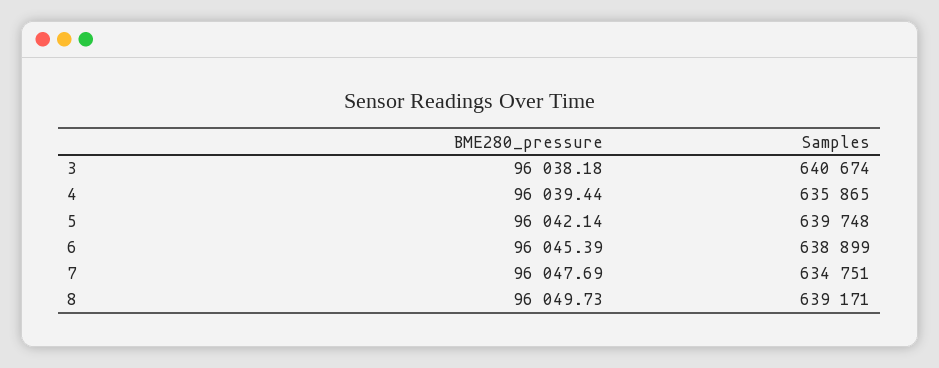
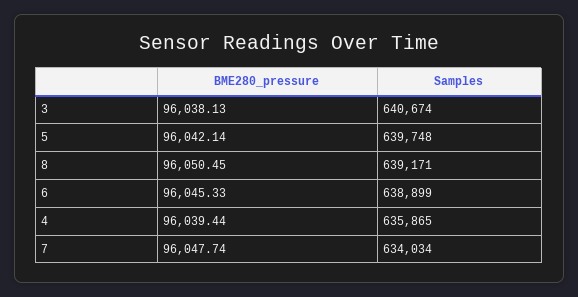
BME280_pressure, 3: 96038.18 -> 96038.13
BME280_pressure, 6: 96045.39 -> 96045.33
BME280_pressure, 7: 96047.69 -> 96047.74
Samples, 7: 634751 -> 634034
BME280_pressure, 8: 96049.73 -> 96050.45

